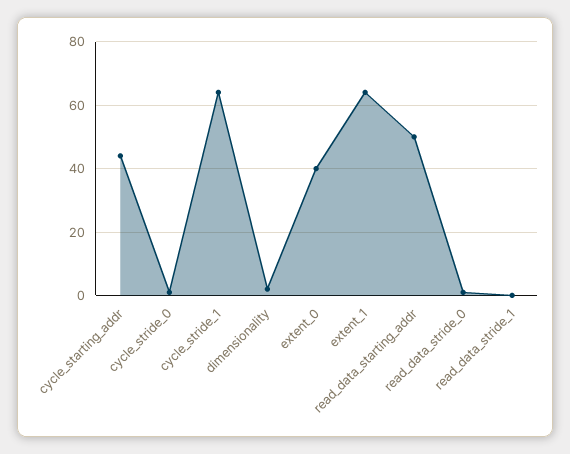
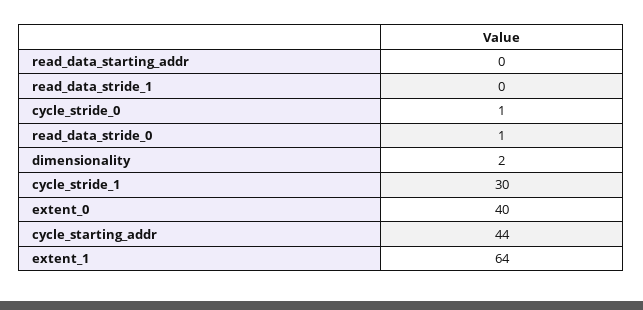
cycle_stride_1: 65 -> 30
read_data_starting_addr: 50 -> 0

